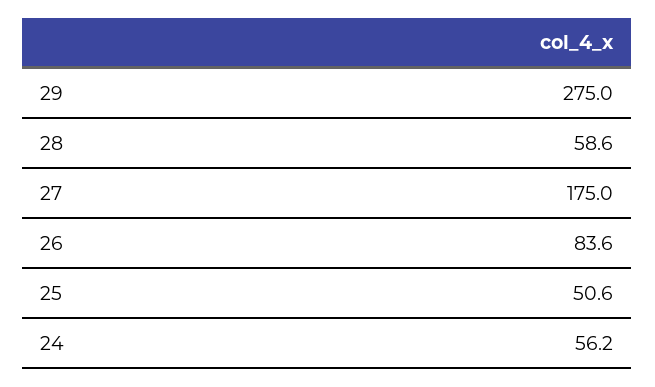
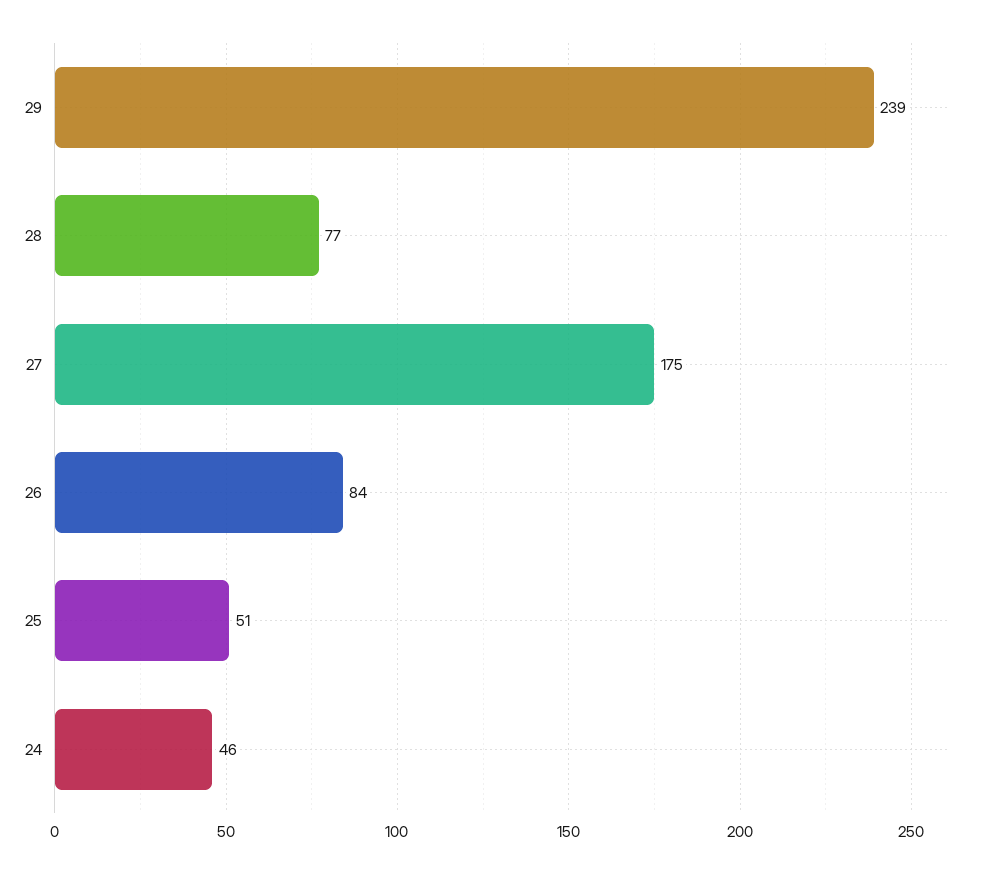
29: 275 -> 239
28: 58.6 -> 77
24: 56.2 -> 46

